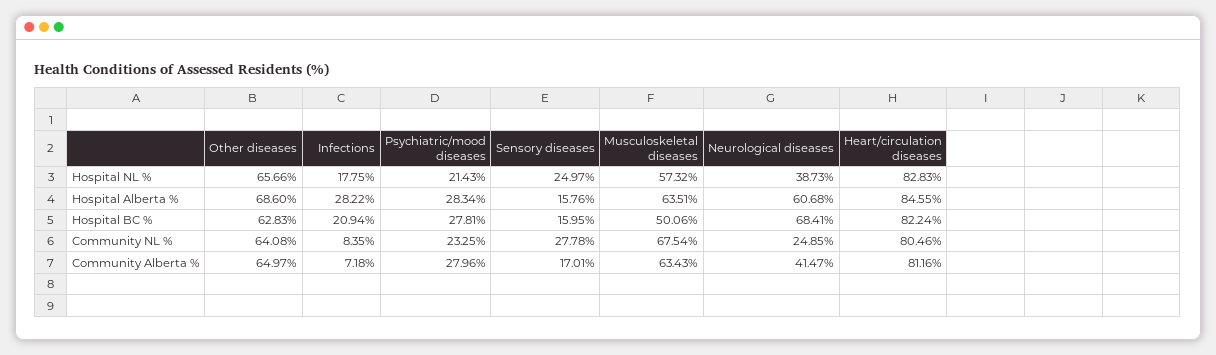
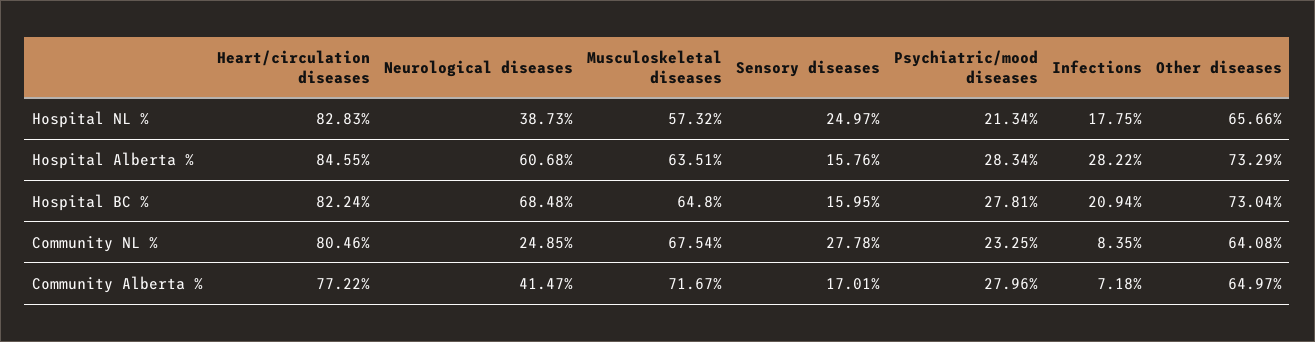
Psychiatric/mood diseases, Hospital NL %: 21.43 -> 21.34
Other diseases, Hospital Alberta %: 68.6 -> 73.29
Other diseases, Hospital BC %: 62.83 -> 73.04
Musculoskeletal diseases, Hospital BC %: 50.06 -> 64.8
Neurological diseases, Hospital BC %: 68.41 -> 68.48
Musculoskeletal diseases, Community Alberta %: 63.43 -> 71.67
Heart/circulation diseases, Community Alberta %: 81.16 -> 77.22

